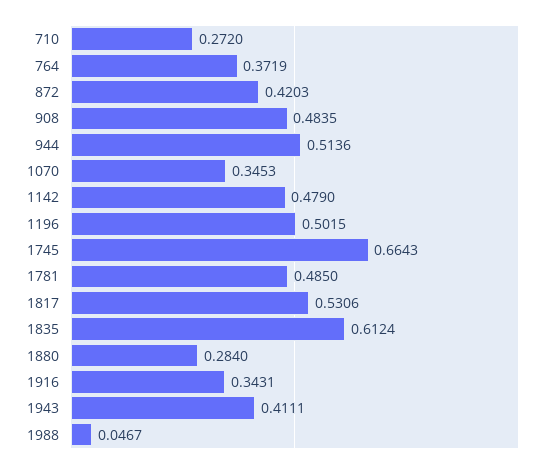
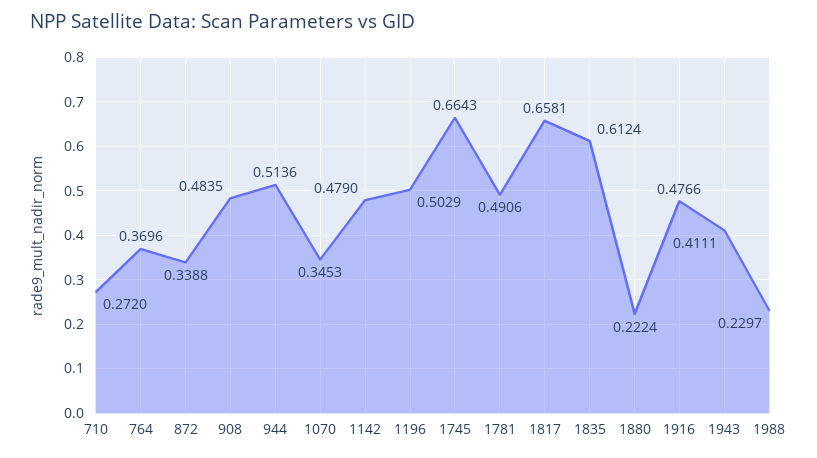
764: 0.3719 -> 0.3696
872: 0.4203 -> 0.3388
1196: 0.5015 -> 0.5029
1781: 0.485 -> 0.4906
1817: 0.5306 -> 0.6581
1880: 0.284 -> 0.2224
1916: 0.3431 -> 0.4766
1988: 0.0467 -> 0.2297

